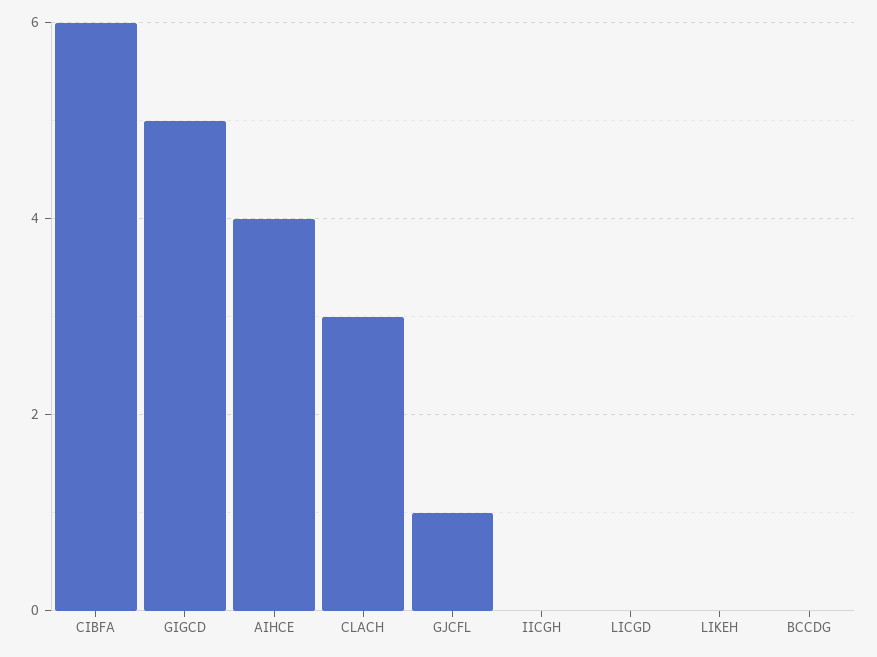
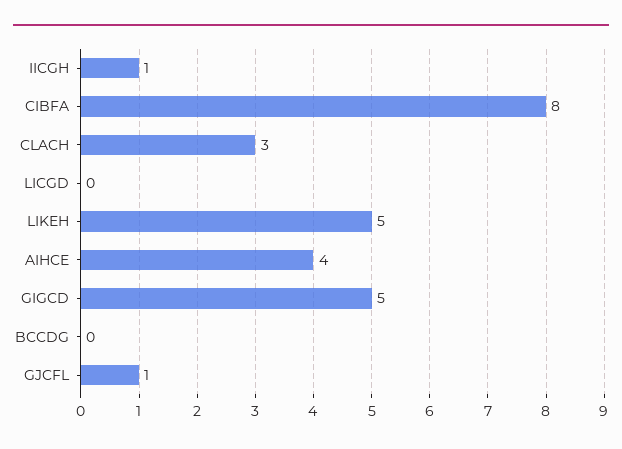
CIBFA: 6 -> 8
IICGH: 0 -> 1
LIKEH: 0 -> 5

